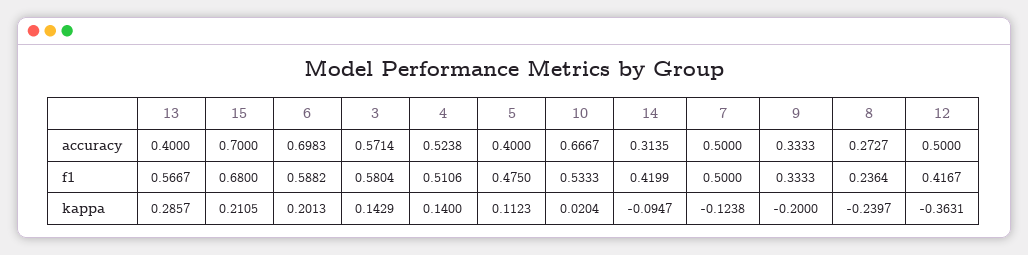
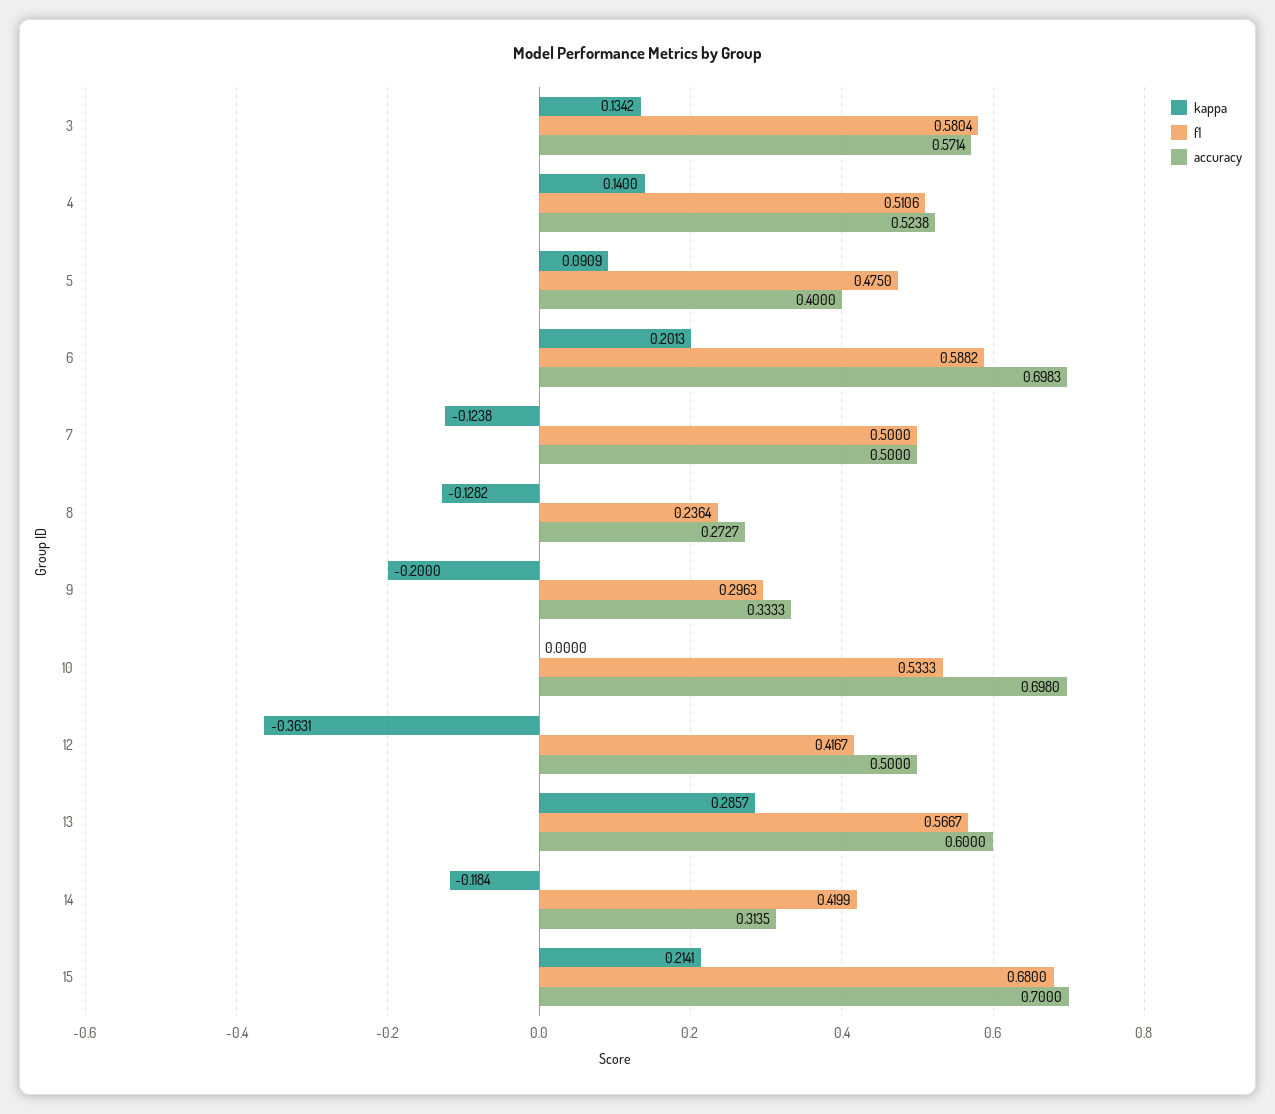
accuracy, 13: 0.4 -> 0.6
accuracy, 10: 0.6667 -> 0.698
f1, 9: 0.3333 -> 0.2963
kappa, 15: 0.2105 -> 0.2141
kappa, 3: 0.1429 -> 0.1342
kappa, 5: 0.1123 -> 0.0909
kappa, 10: 0.0204 -> 0
kappa, 14: -0.0947 -> -0.1184
kappa, 8: -0.2397 -> -0.1282

